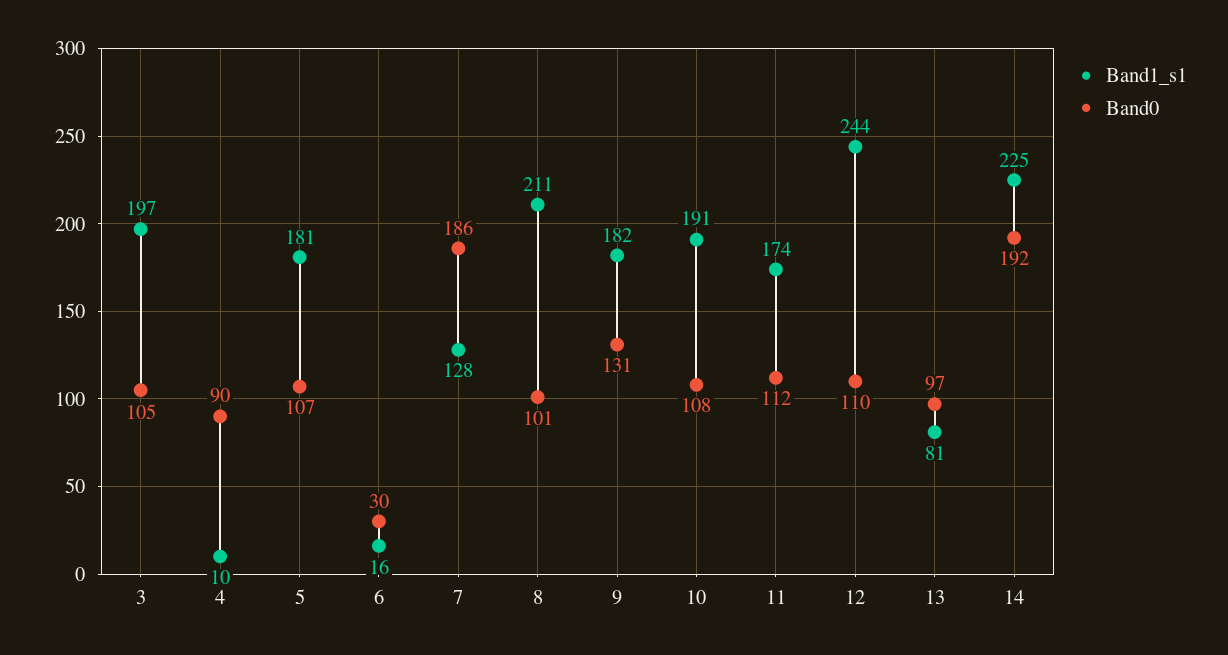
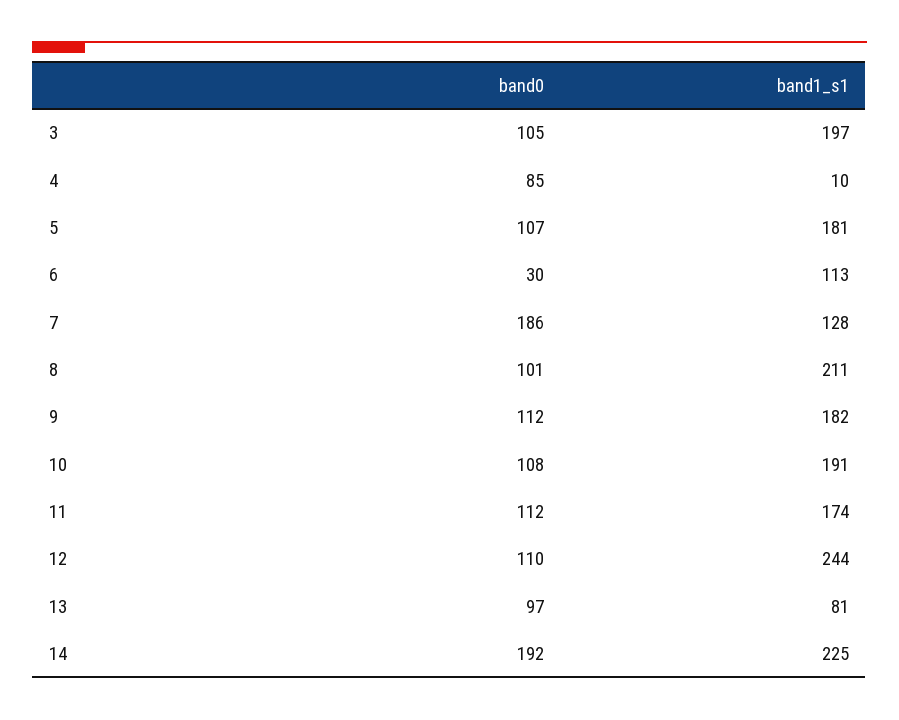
Band0, 4: 90 -> 85
Band1_s1, 6: 16 -> 113
Band0, 9: 131 -> 112

